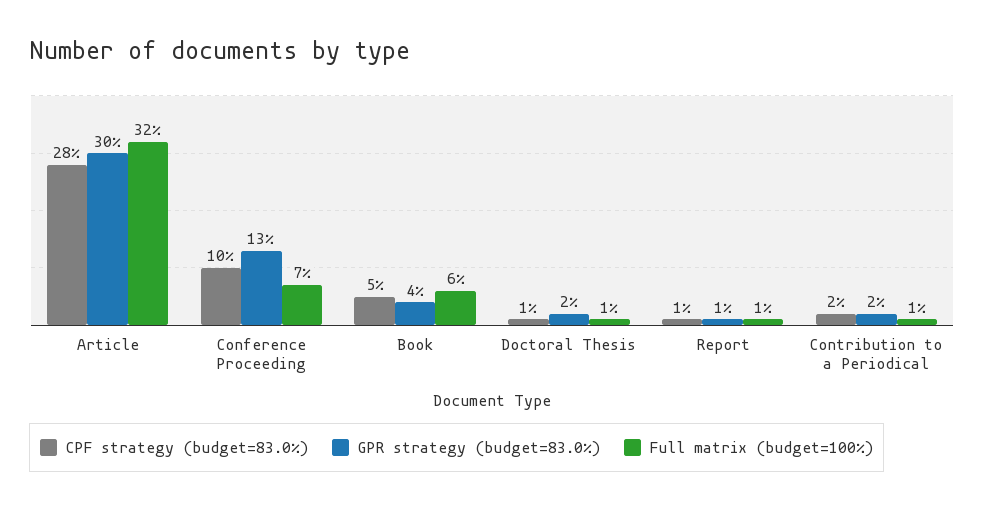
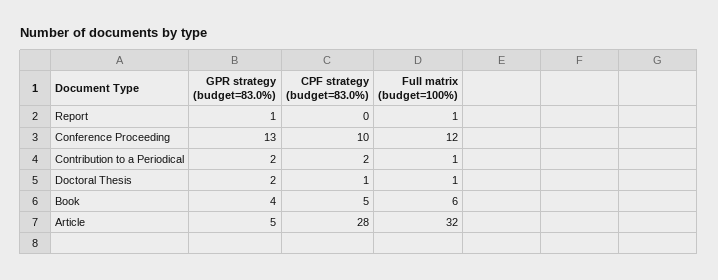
GPR strategy (budget=83.0%), Article: 30 -> 5
Full matrix (budget=100%), Conference Proceeding: 7 -> 12
CPF strategy (budget=83.0%), Report: 1 -> 0

